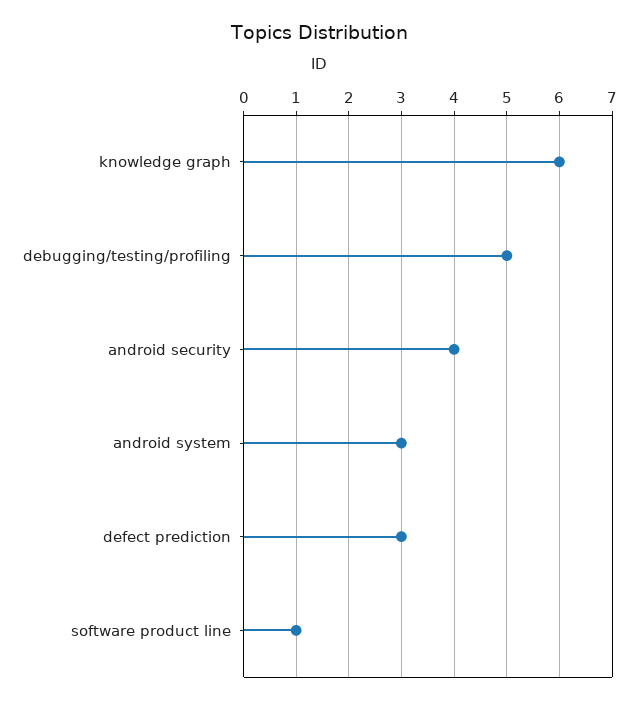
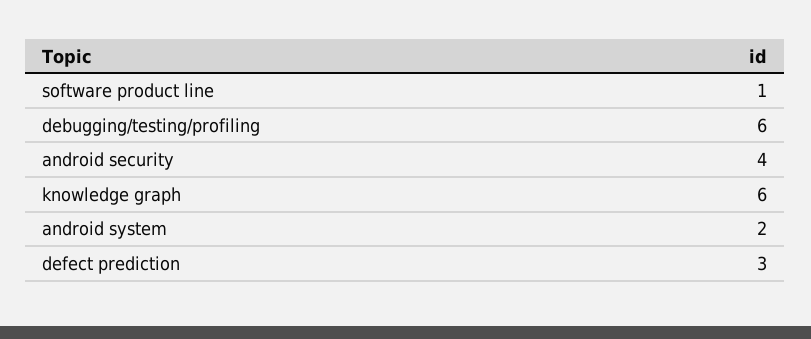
debugging/testing/profiling: 5 -> 6
android system: 3 -> 2

